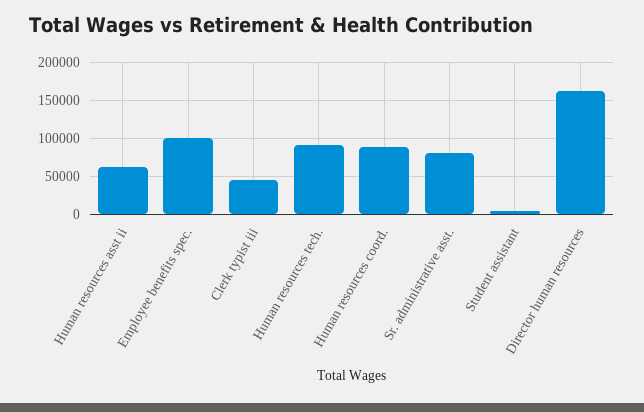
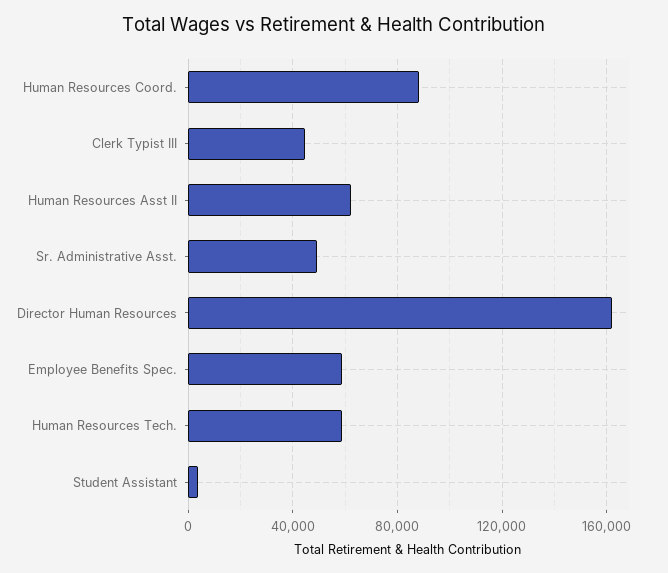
Employee benefits spec.: 100000 -> 60000
Human resources tech.: 90000 -> 60000
Sr. administrative asst.: 80000 -> 50000

